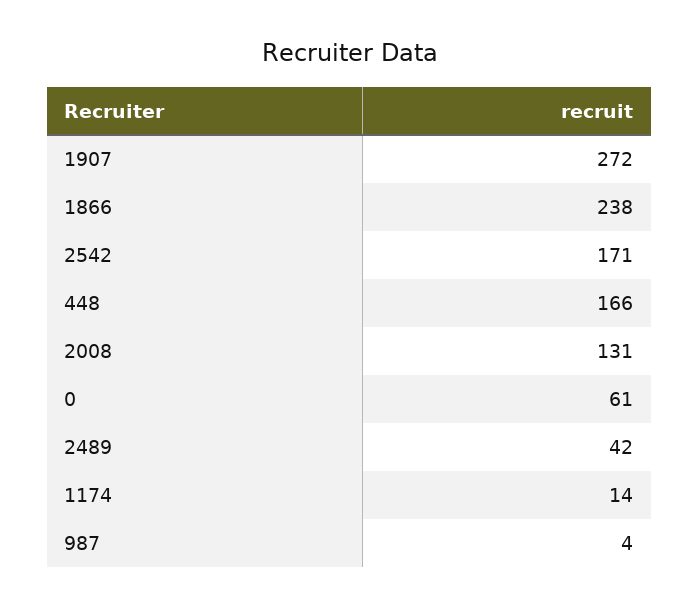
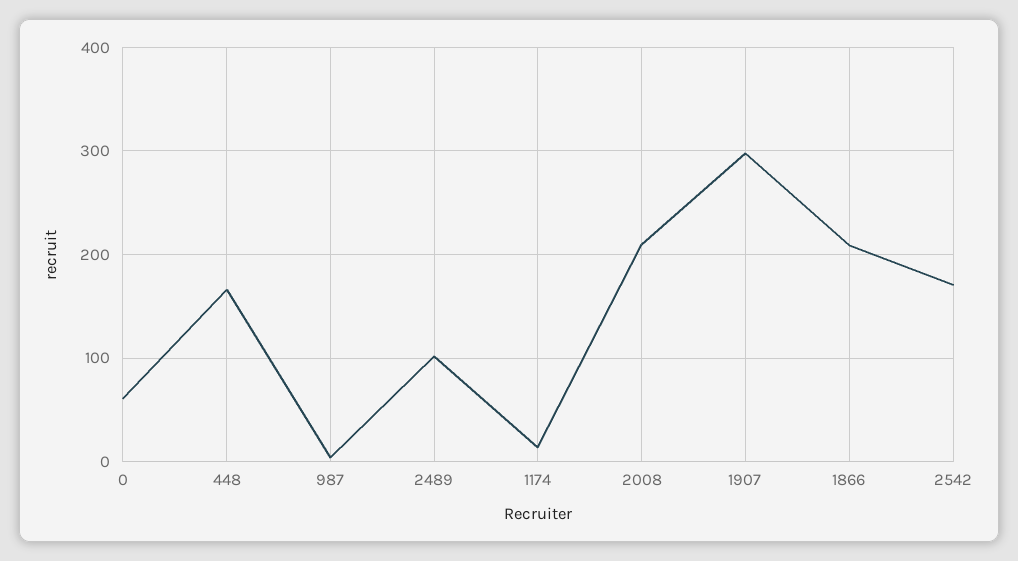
1907: 272 -> 300
1866: 238 -> 210
2008: 131 -> 210
2489: 42 -> 100

